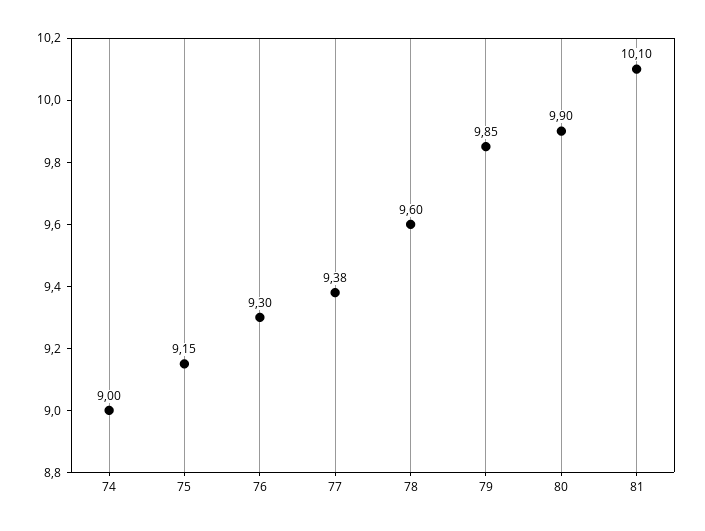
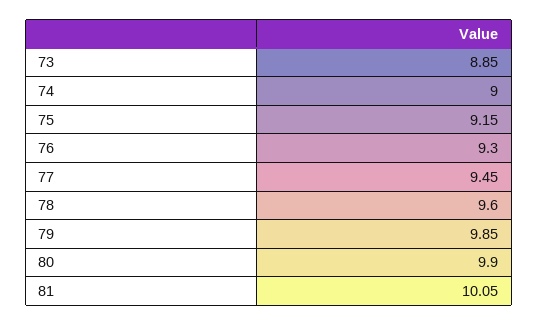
77: 9.38 -> 9.45
81: 10.1 -> 10.05
73: none -> 8.85

